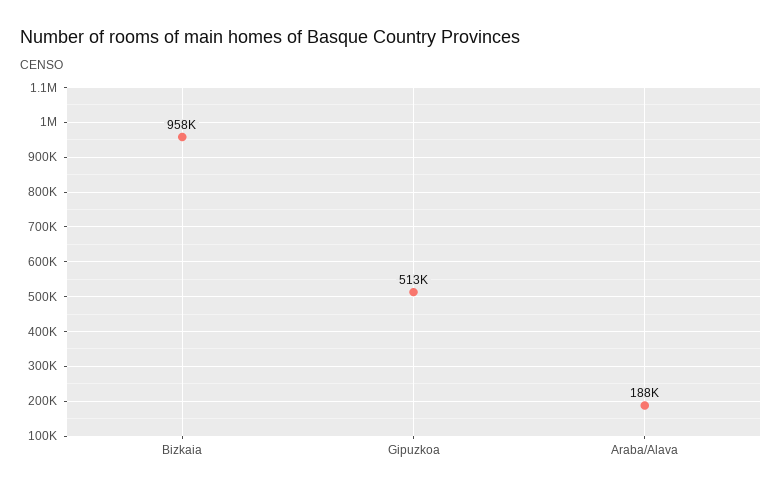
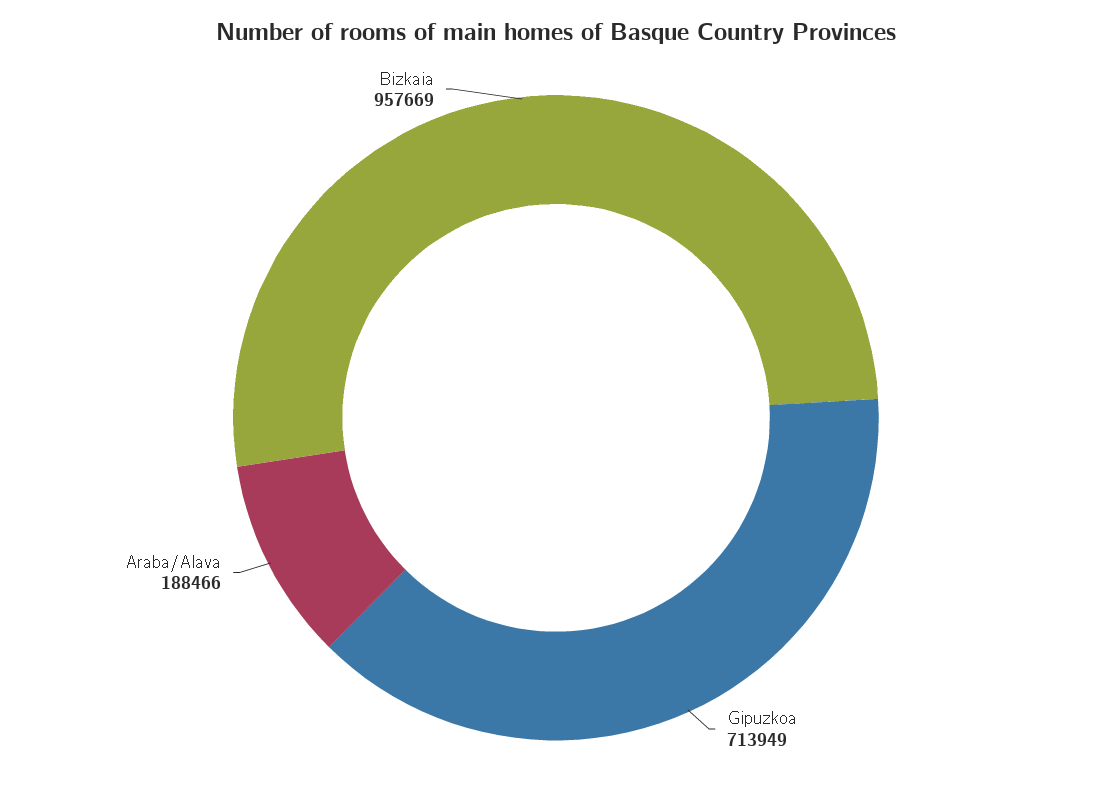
Gipuzkoa: 513000 -> 713949

